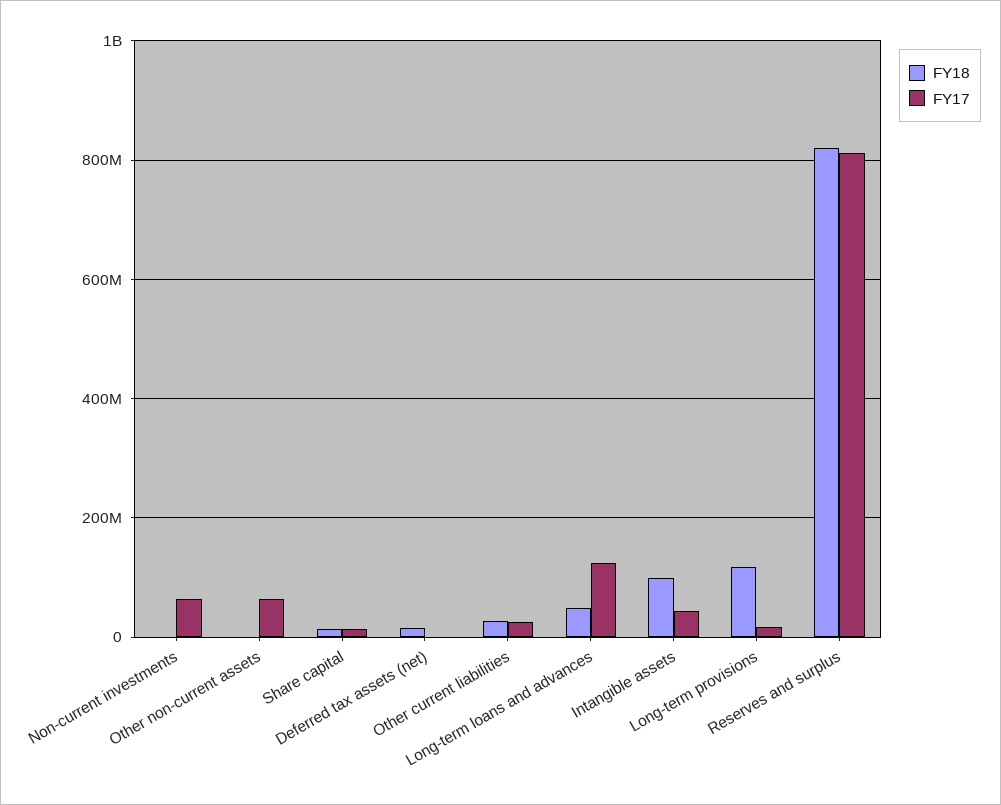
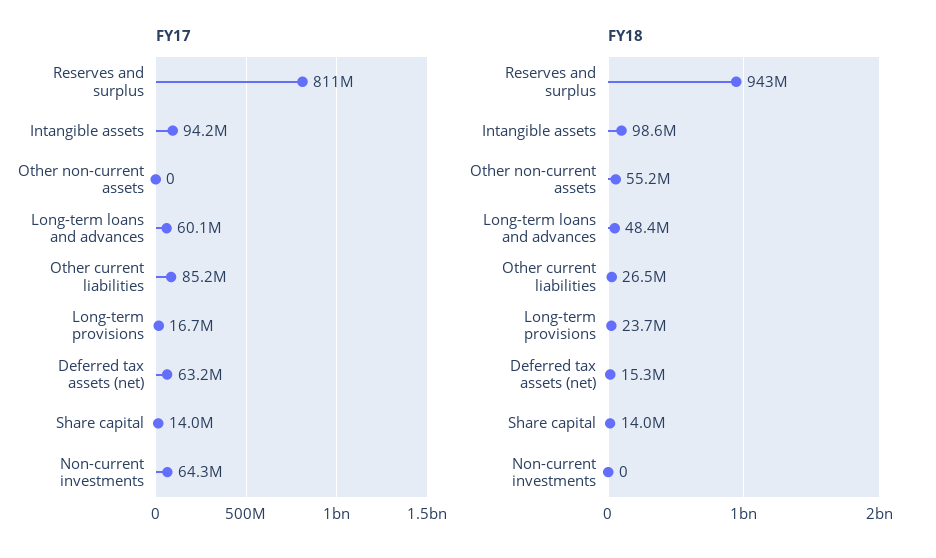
FY18, Other non-current assets: 0 -> 55200000
FY17, Other non-current assets: 60000000 -> 0
FY17, Deferred tax assets (net): 0 -> 63200000
FY17, Other current liabilities: 20000000 -> 85200000
FY17, Long-term loans and advances: 120000000 -> 60100000
FY17, Intangible assets: 40000000 -> 94200000
FY18, Long-term provisions: 120000000 -> 23700000
FY18, Reserves and surplus: 820000000 -> 943000000

